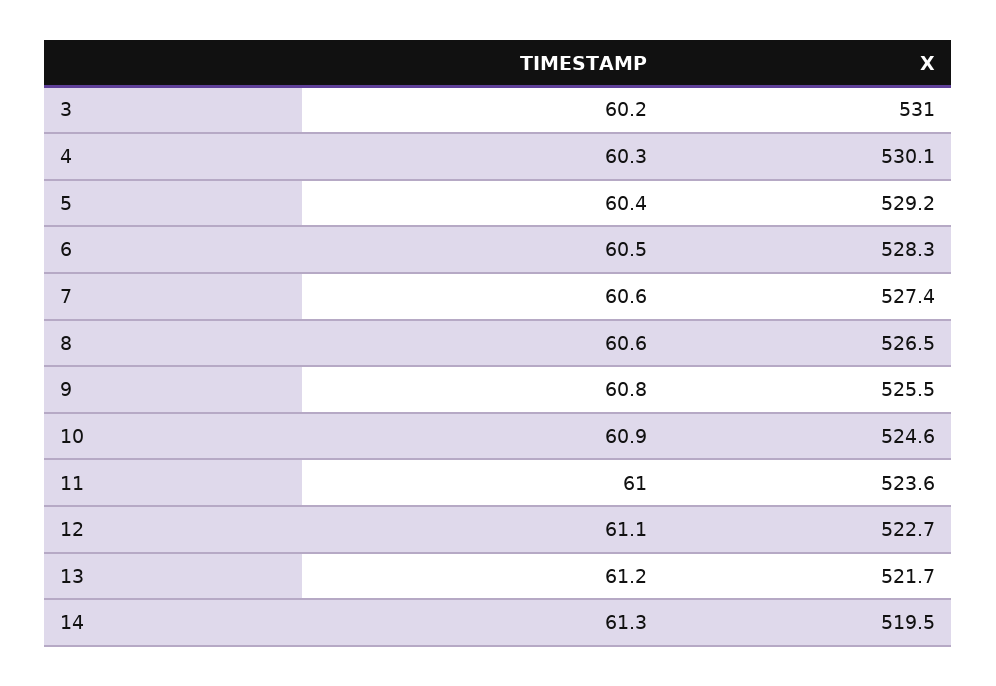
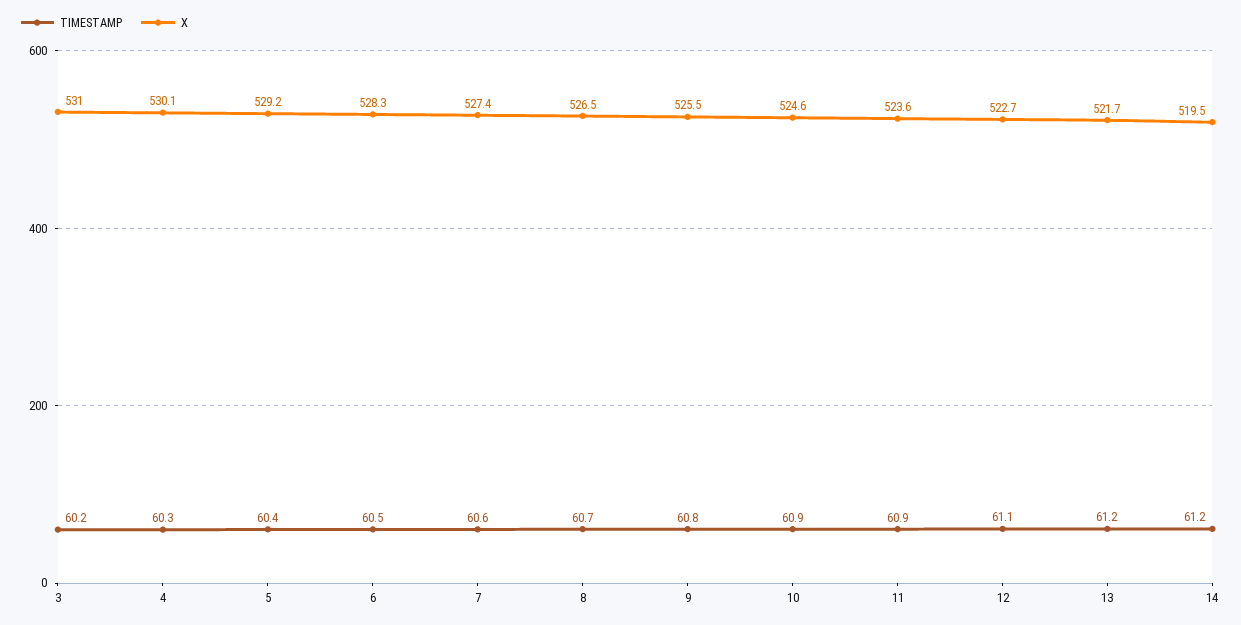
TIMESTAMP, 8: 60.6 -> 60.7
TIMESTAMP, 11: 61 -> 60.9
TIMESTAMP, 14: 61.3 -> 61.2

